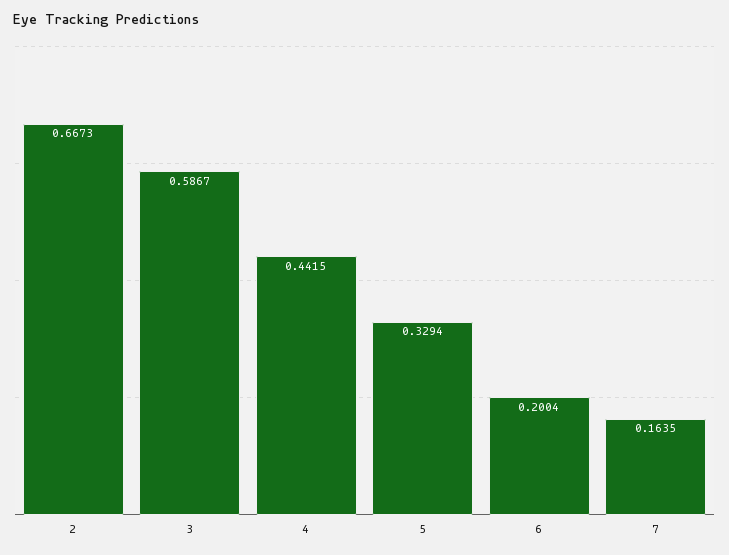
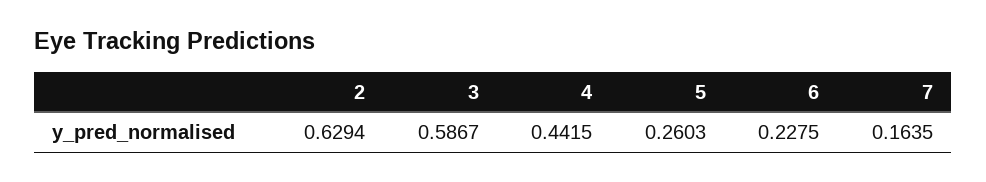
2: 0.6673 -> 0.6294
5: 0.3294 -> 0.2603
6: 0.2004 -> 0.2275

